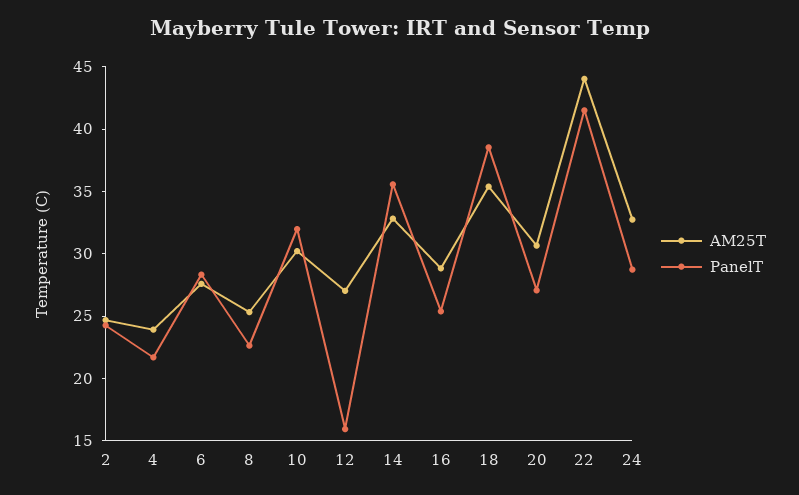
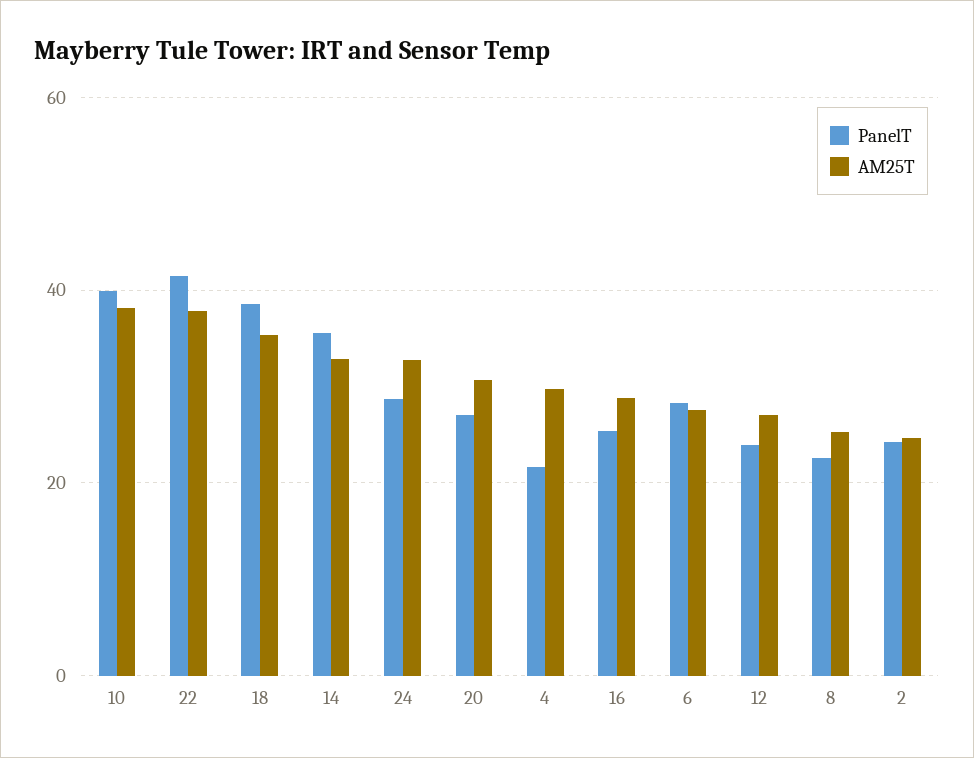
AM25T, 4: 24 -> 30
AM25T, 10: 30 -> 38
PanelT, 10: 32 -> 40
PanelT, 12: 16 -> 24
AM25T, 22: 44 -> 38

